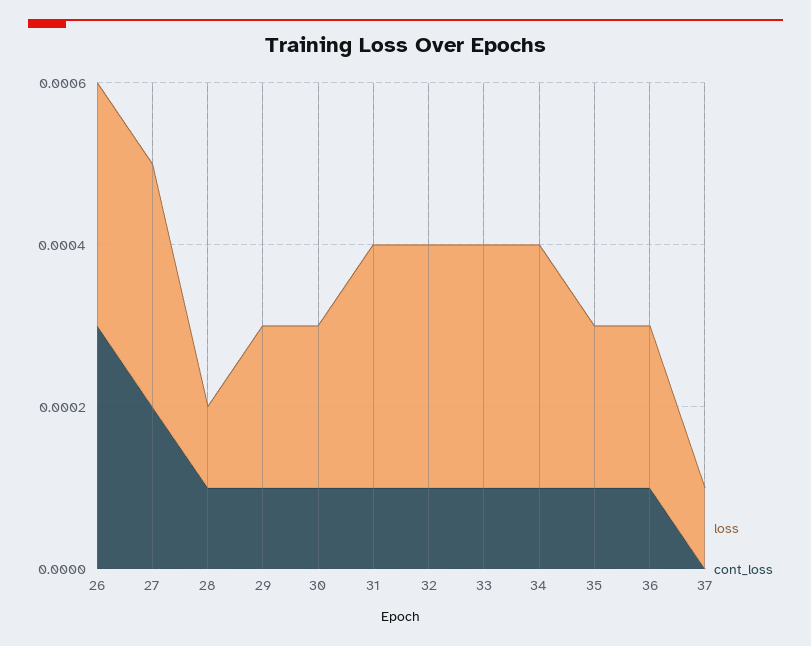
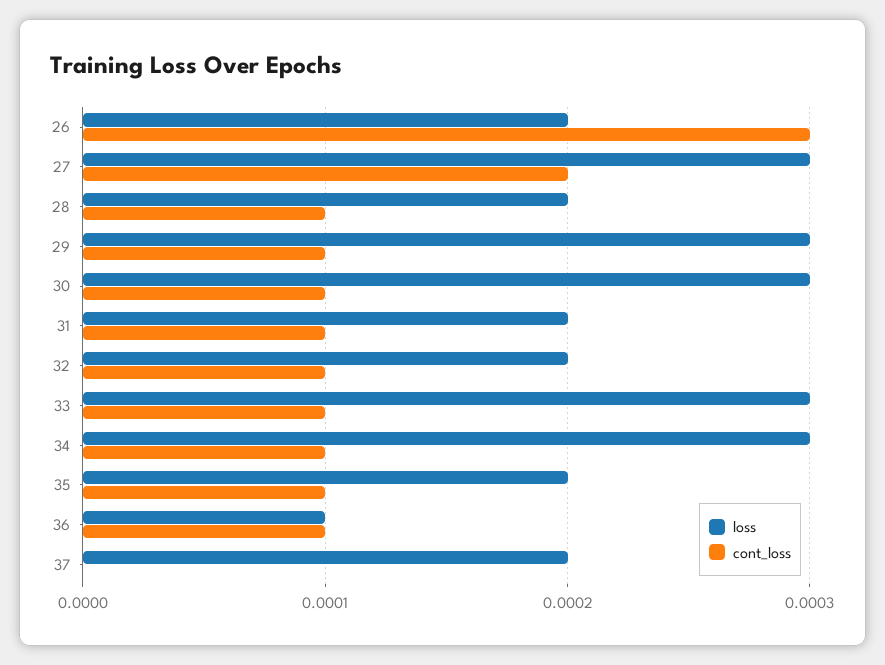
loss, 26: 0.0003 -> 0.0002
loss, 28: 0.0001 -> 0.0002
loss, 29: 0.0002 -> 0.0003
loss, 30: 0.0002 -> 0.0003
loss, 31: 0.0003 -> 0.0002
loss, 32: 0.0003 -> 0.0002
loss, 36: 0.0002 -> 0.0001
loss, 37: 0.0001 -> 0.0002

